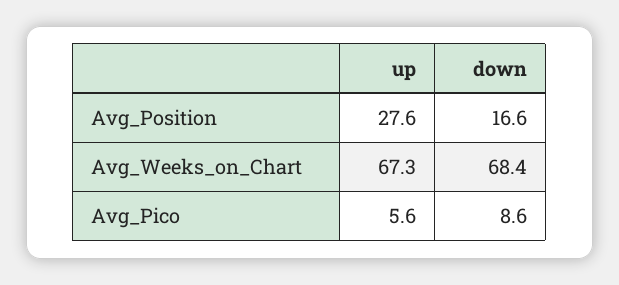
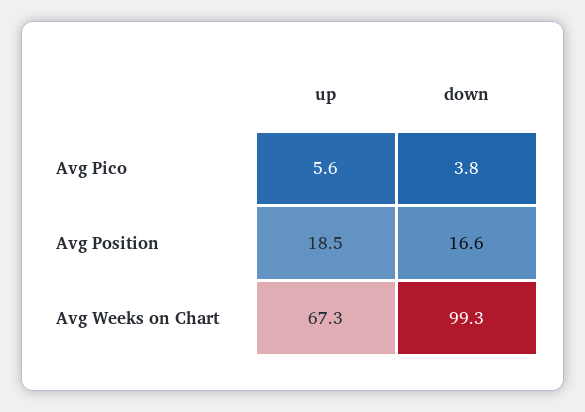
up, Avg_Position: 27.6 -> 18.5
down, Avg_Weeks_on_Chart: 68.4 -> 99.3
down, Avg_Pico: 8.6 -> 3.8

